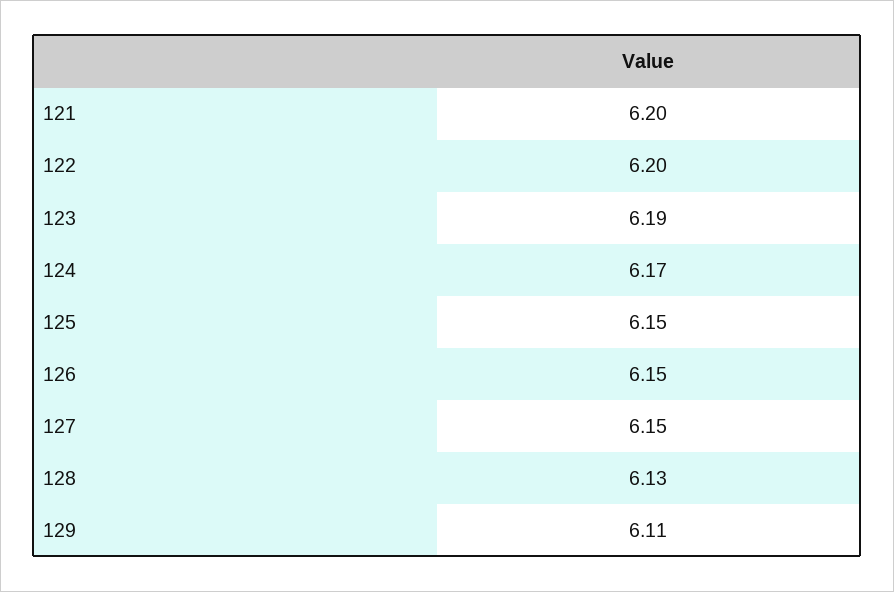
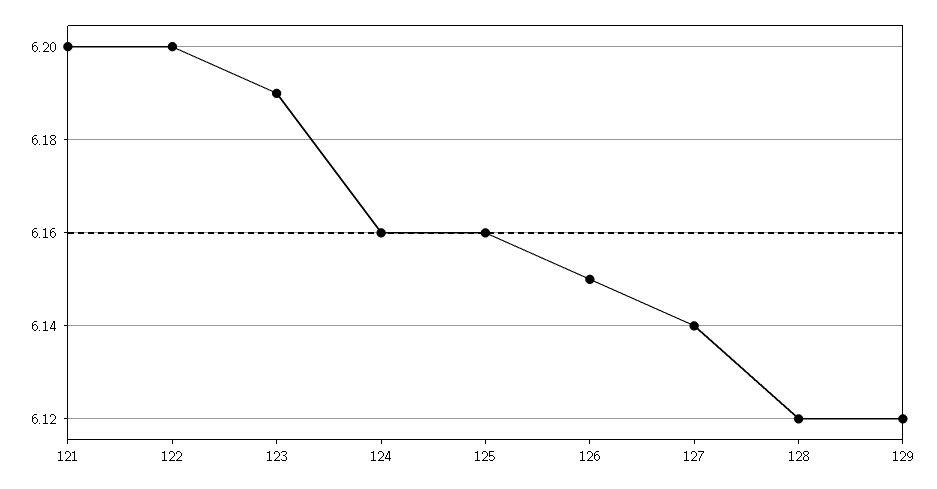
124: 6.17 -> 6.16
125: 6.15 -> 6.16
127: 6.15 -> 6.14
128: 6.13 -> 6.12
129: 6.11 -> 6.12

